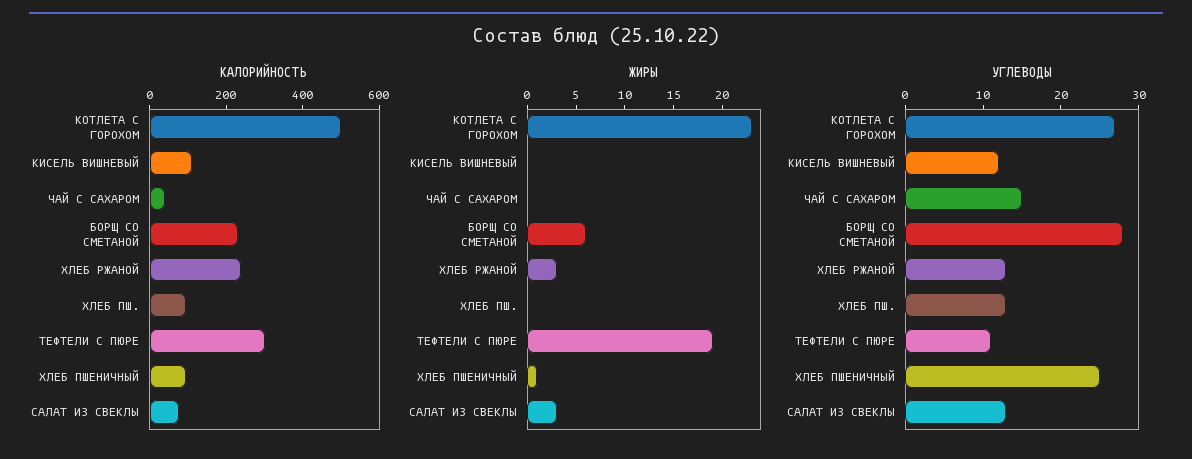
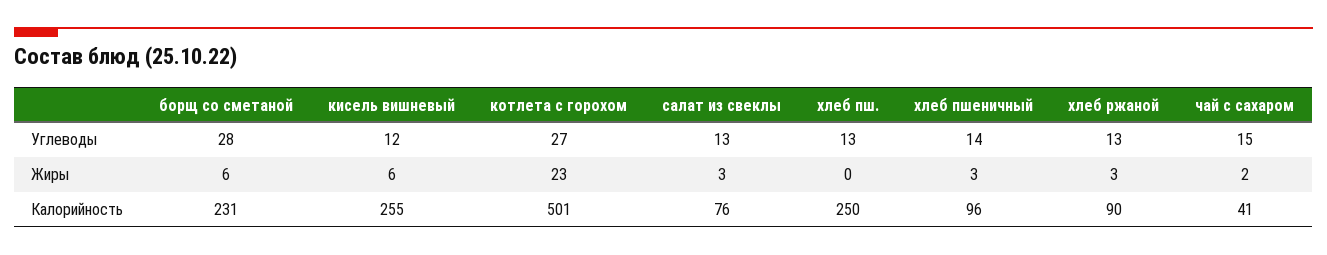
КАЛОРИЙНОСТЬ, КИСЕЛЬ ВИШНЕВЫЙ: 100 -> 255
КАЛОРИЙНОСТЬ, ХЛЕБ РЖАНОЙ: 250 -> 90
КАЛОРИЙНОСТЬ, ХЛЕБ ПШ.: 100 -> 250
КАЛОРИЙНОСТЬ, ТЕФТЕЛИ С ПЮРЕ: 300 -> none
ЖИРЫ, КИСЕЛЬ ВИШНЕВЫЙ: 0 -> 6
ЖИРЫ, ЧАЙ С САХАРОМ: 0 -> 2
ЖИРЫ, ТЕФТЕЛИ С ПЮРЕ: 19 -> none
ЖИРЫ, ХЛЕБ ПШЕНИЧНЫЙ: 1 -> 3
УГЛЕВОДЫ, ТЕФТЕЛИ С ПЮРЕ: 10 -> none
УГЛЕВОДЫ, ХЛЕБ ПШЕНИЧНЫЙ: 25 -> 14

